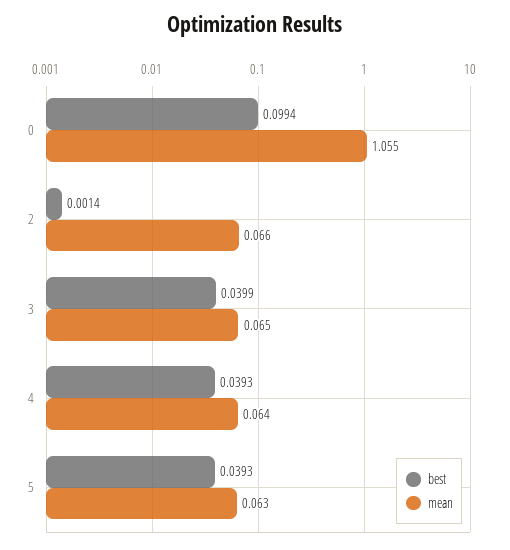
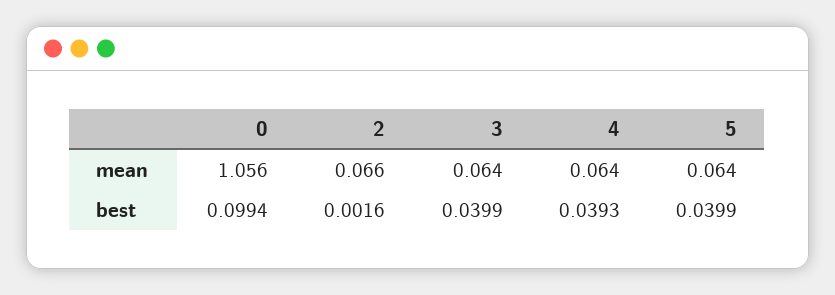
mean, 0: 1.055 -> 1.056
best, 2: 0.0014 -> 0.0016
mean, 3: 0.065 -> 0.064
best, 5: 0.0393 -> 0.0399
mean, 5: 0.063 -> 0.064

